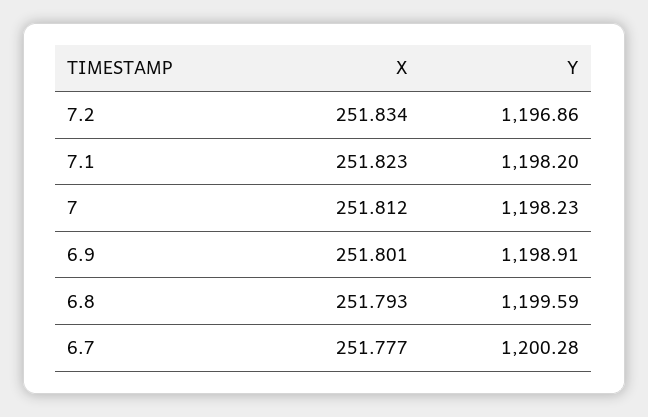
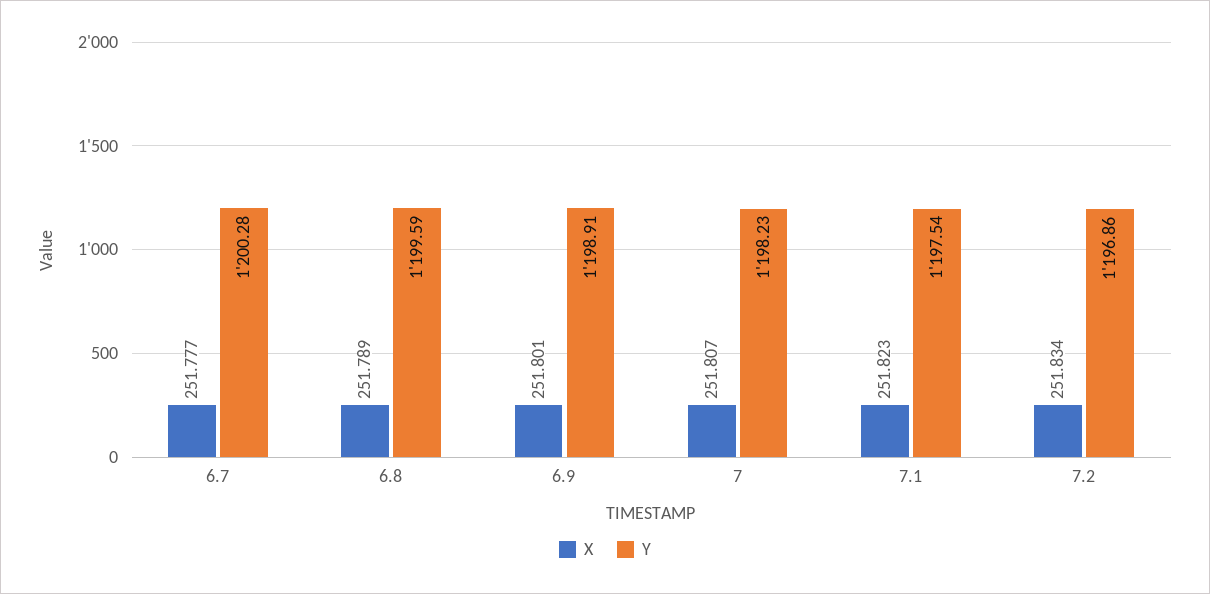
Y, 7.1: 1198.2 -> 1197.54
X, 7: 251.812 -> 251.807
X, 6.8: 251.793 -> 251.789

